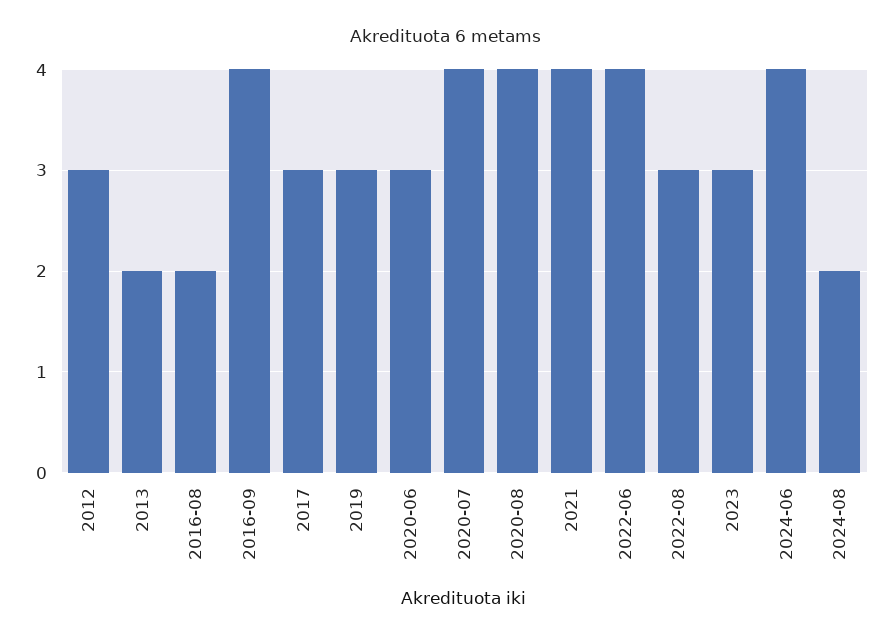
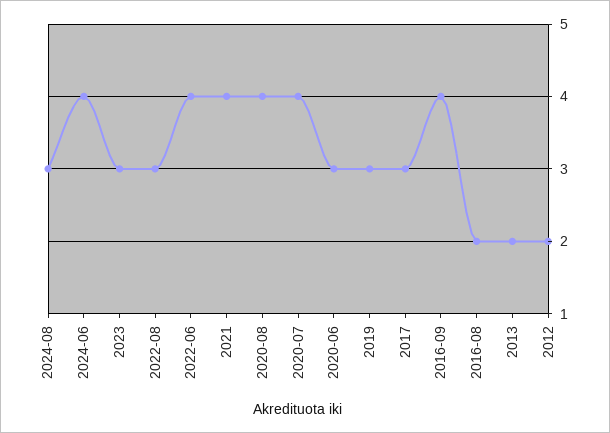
2012: 3 -> 2
2024-08: 2 -> 3

